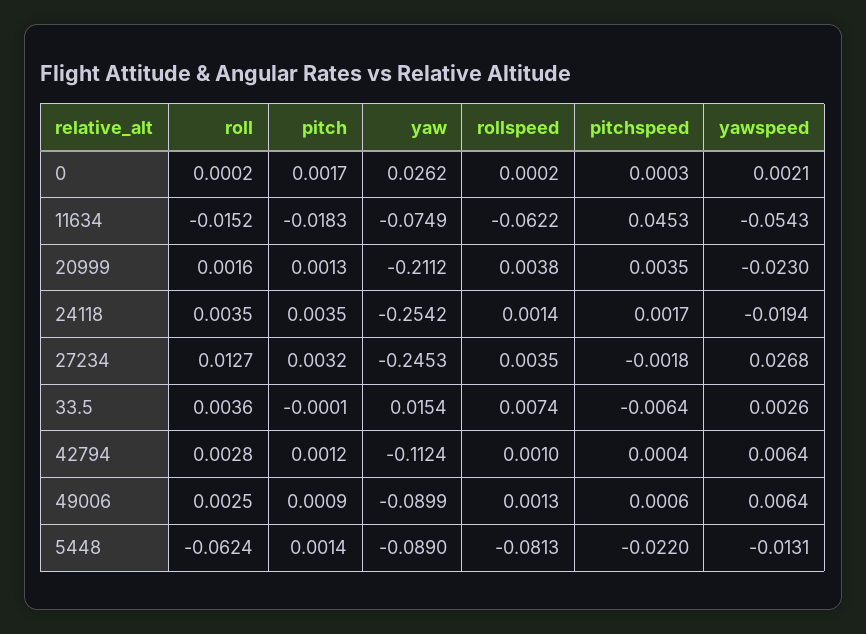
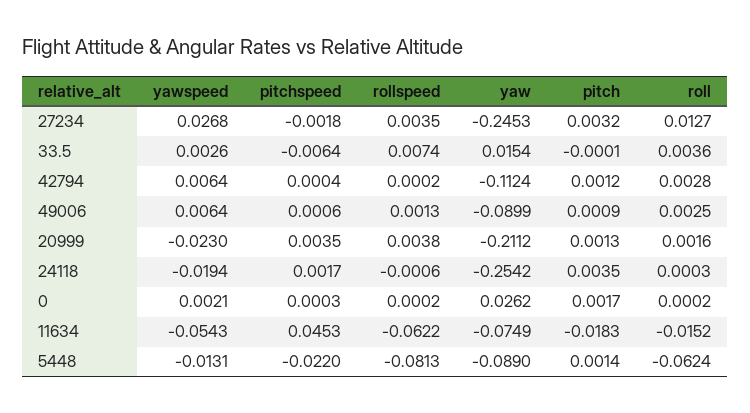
roll, 24118: 0.0035 -> 0.0003
rollspeed, 24118: 0.0014 -> -0.0006
rollspeed, 42794: 0.001 -> 0.0002

